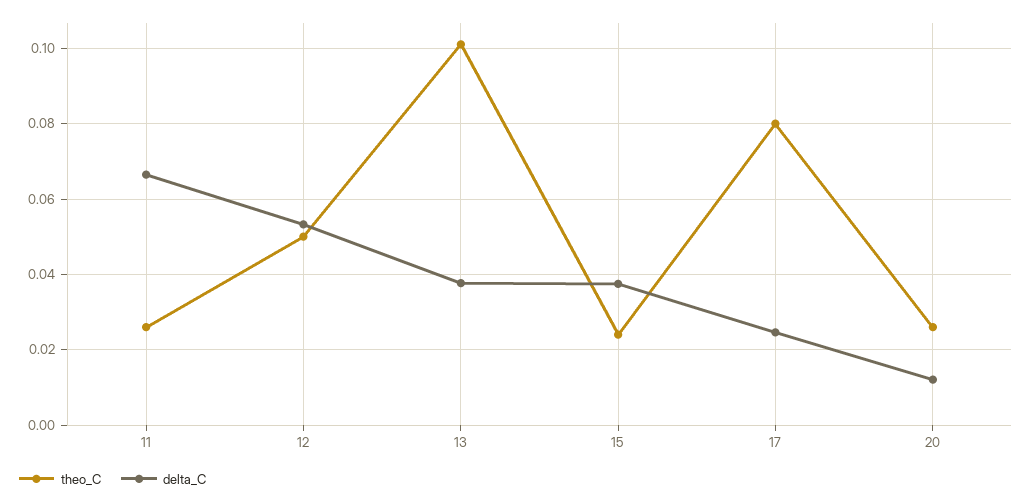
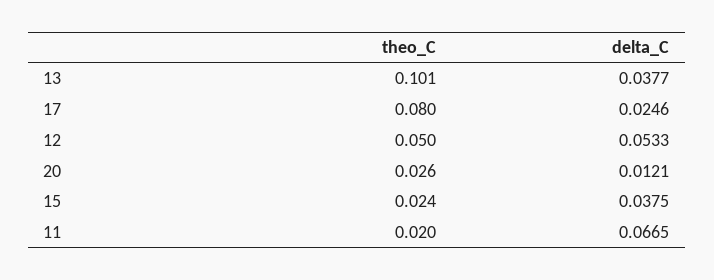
theo_C, 11: 0.026 -> 0.02

